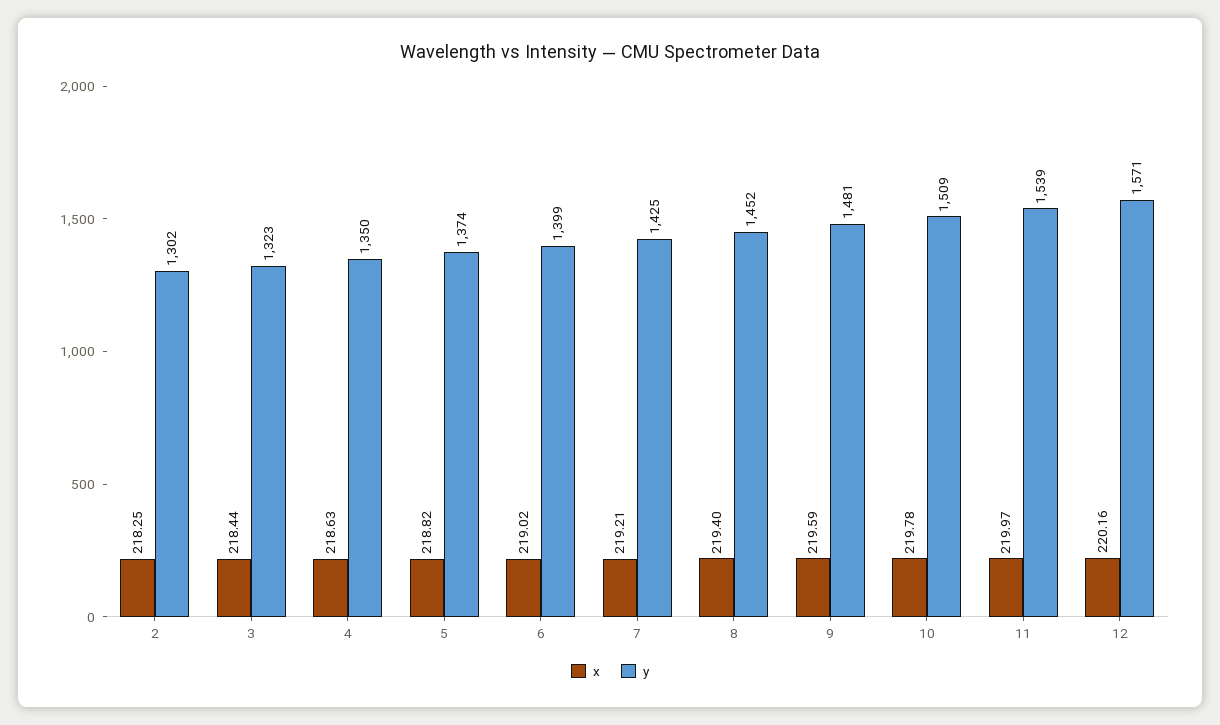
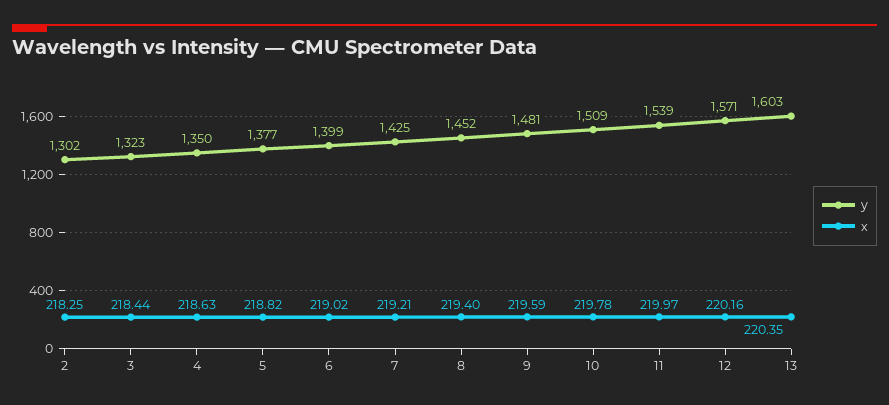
y, 5: 1374 -> 1377
y, 13: none -> 1603
x, 13: none -> 220.35

